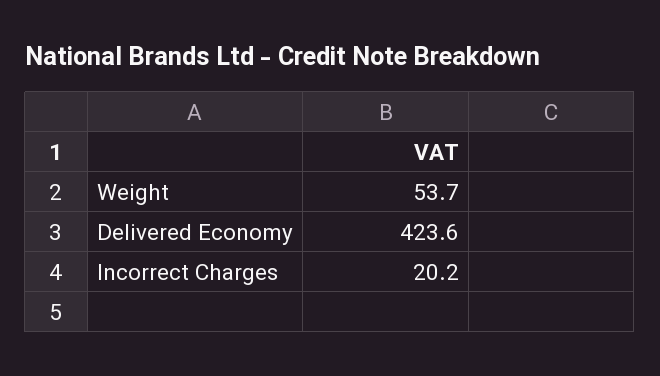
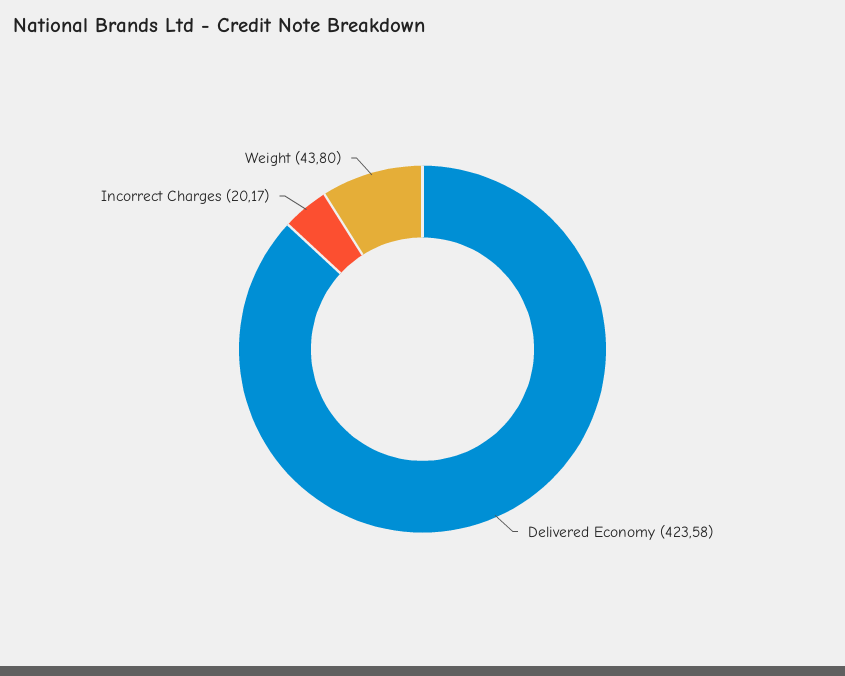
Weight: 53.7 -> 43.8

